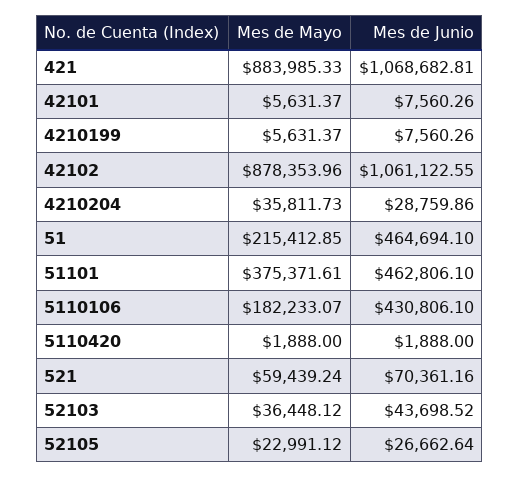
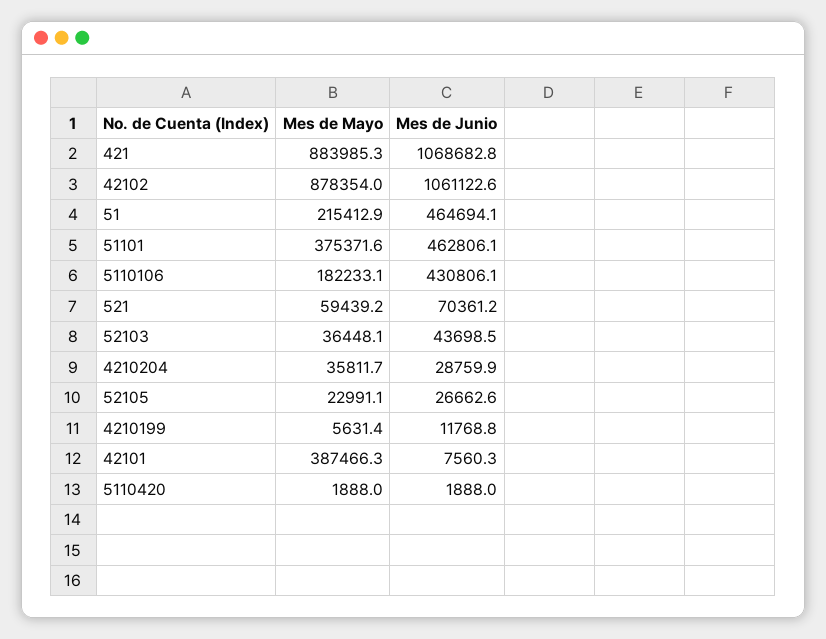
Mes de Mayo, 42101: 5631.37 -> 387466.3
Mes de Junio, 4210199: 7560.26 -> 11768.8

